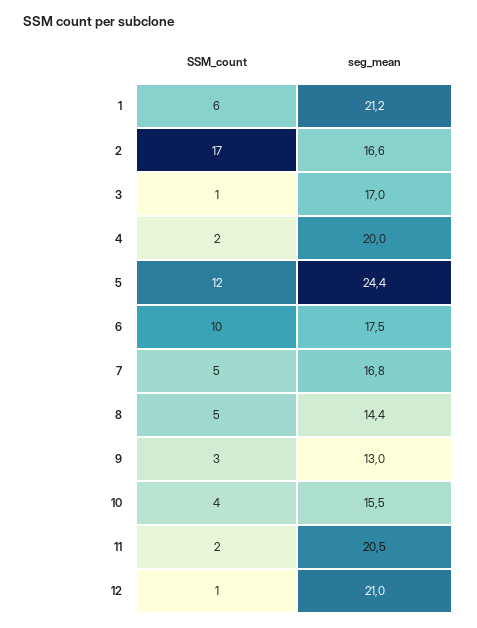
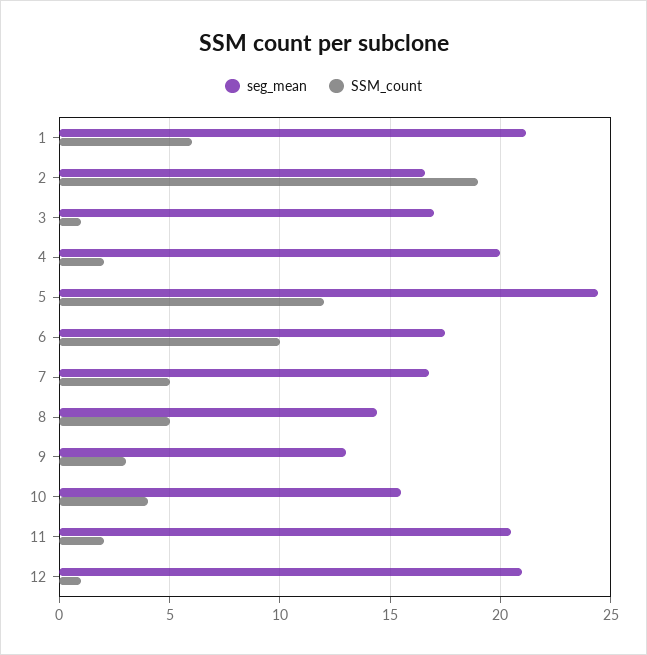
SSM_count, 2: 17 -> 19

